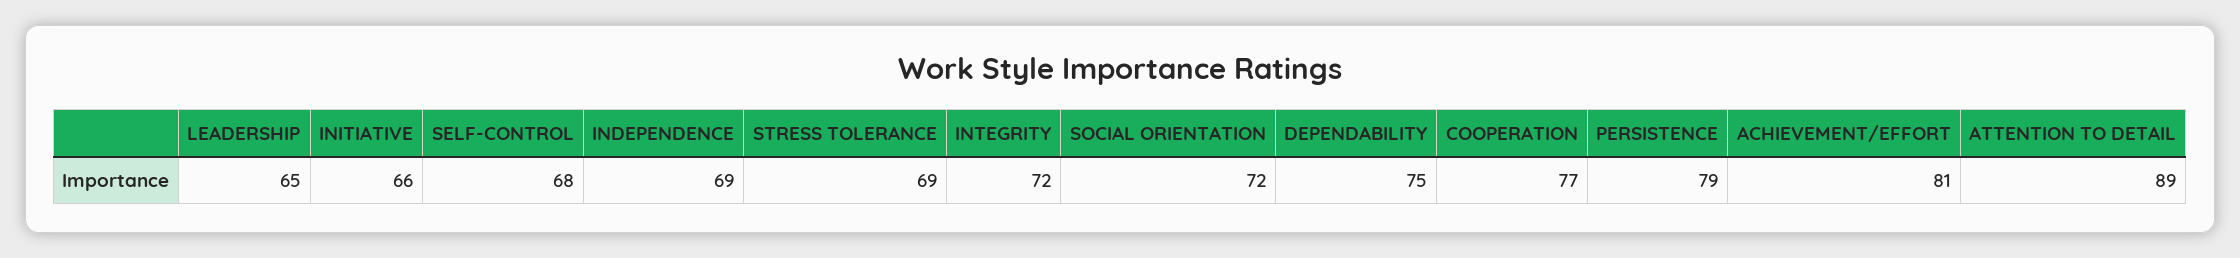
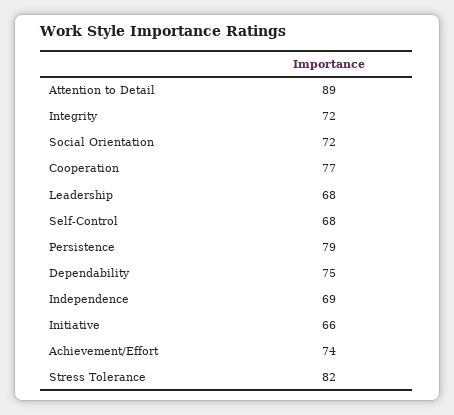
LEADERSHIP: 65 -> 68
STRESS TOLERANCE: 69 -> 82
ACHIEVEMENT/EFFORT: 81 -> 74

